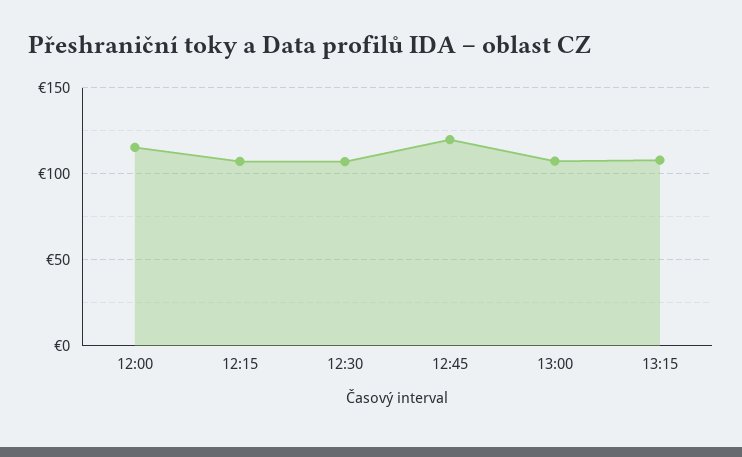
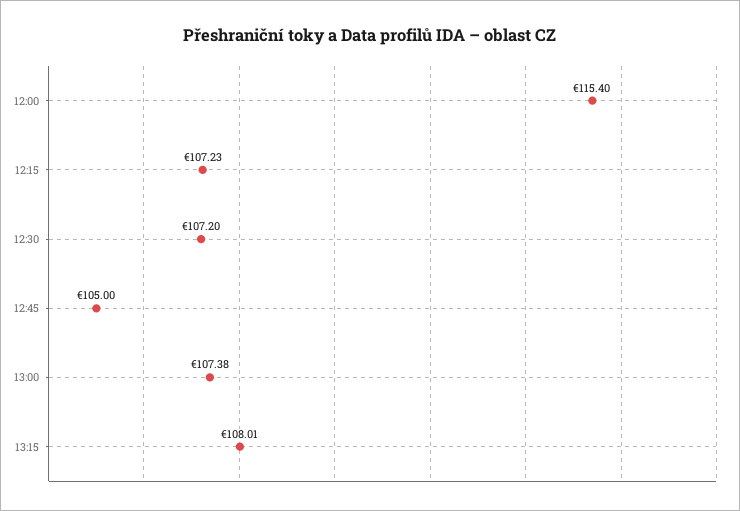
12:45: 120 -> 105

